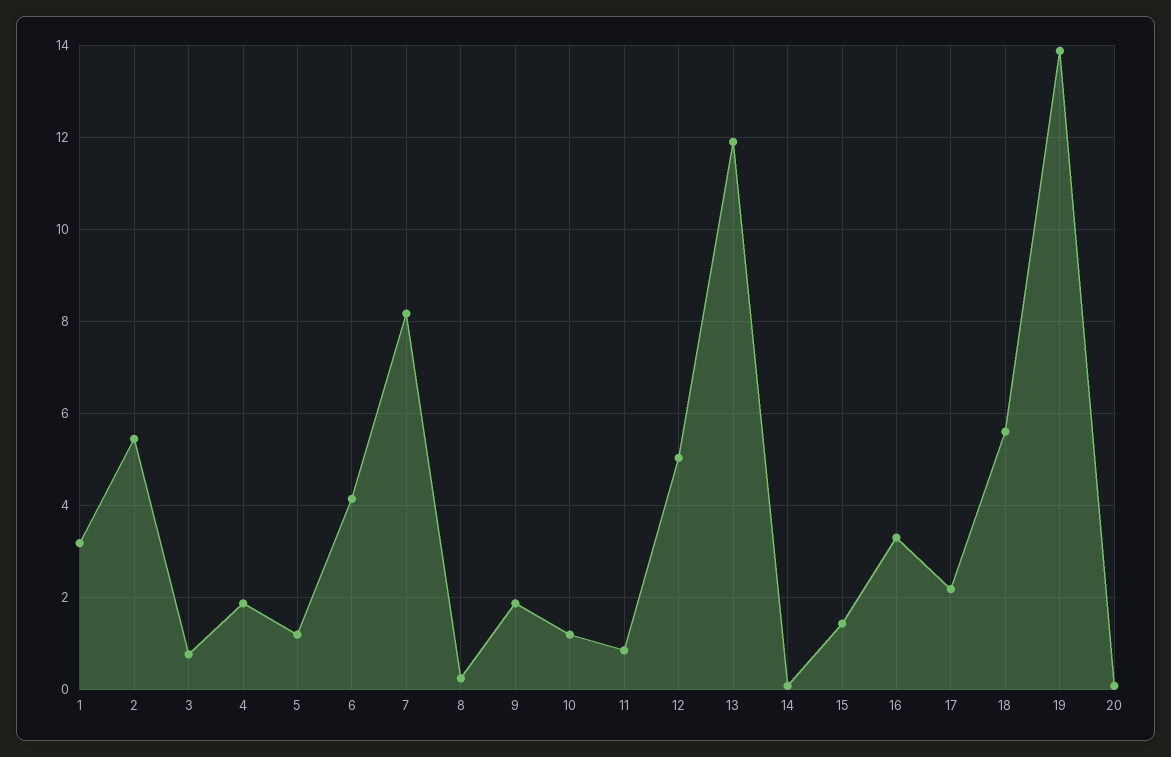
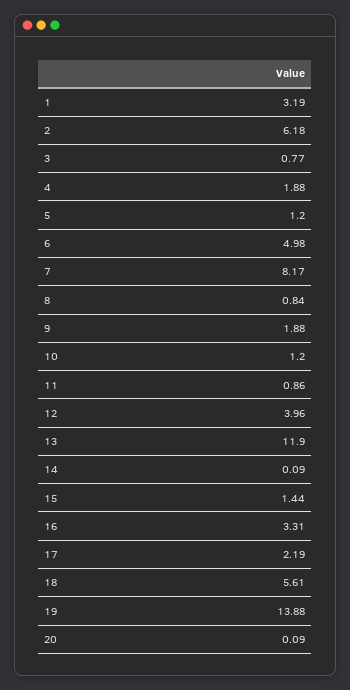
2: 5.4 -> 6.18
6: 4.2 -> 4.98
8: 0.2 -> 0.84
12: 5 -> 3.96

